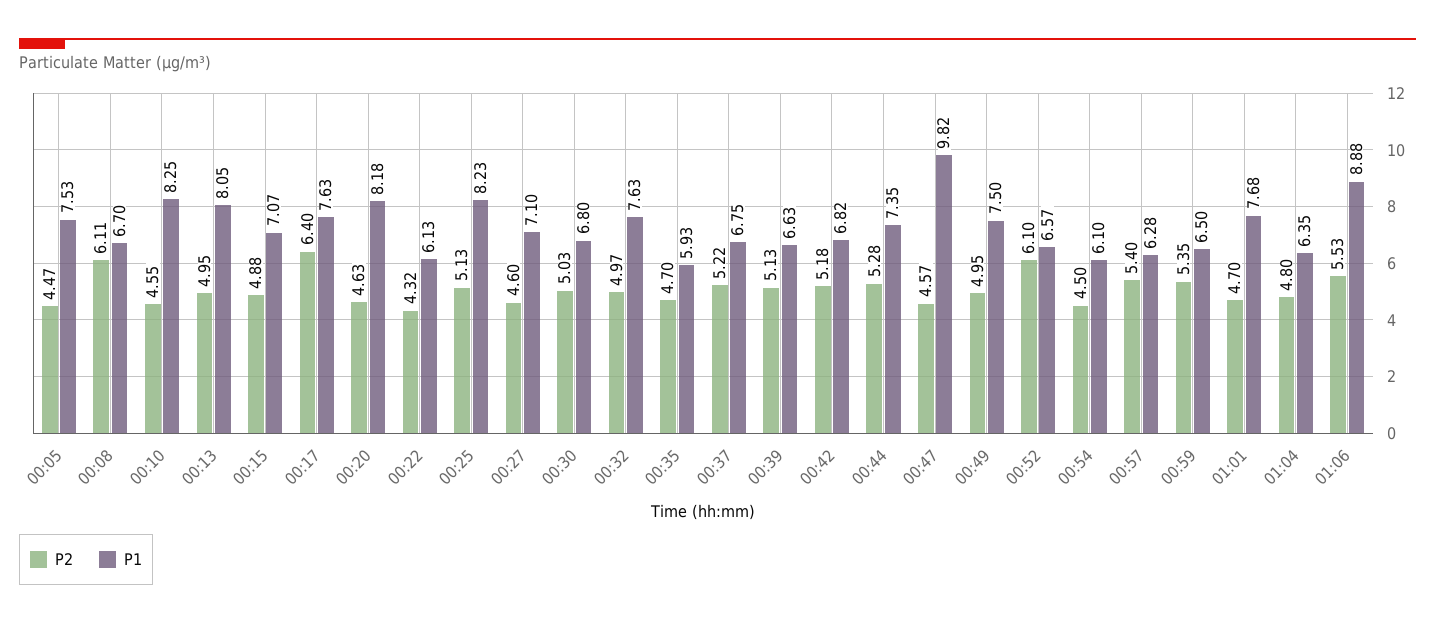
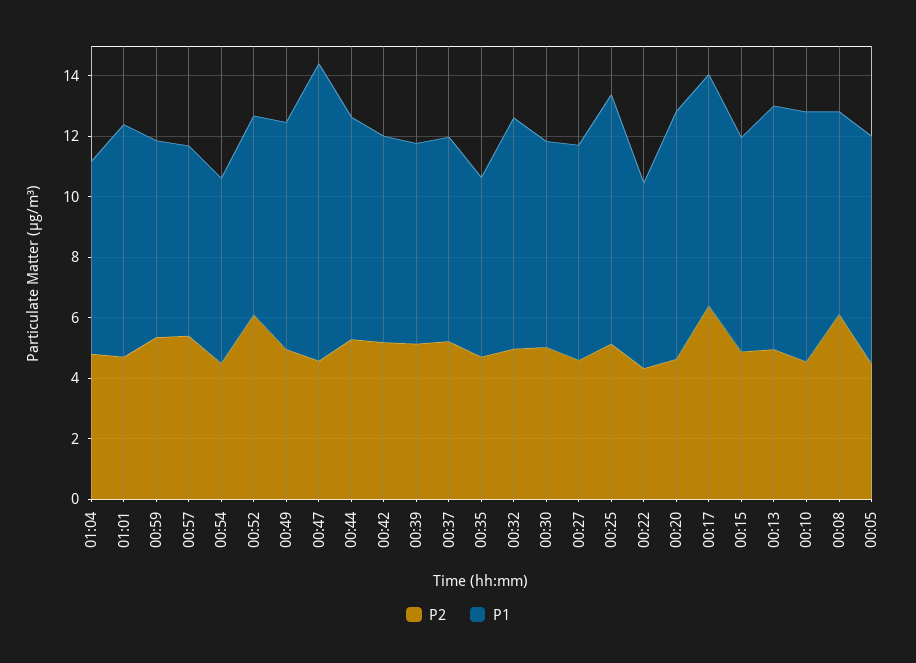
P2, 01:06: 5.53 -> none
P1, 01:06: 8.88 -> none

